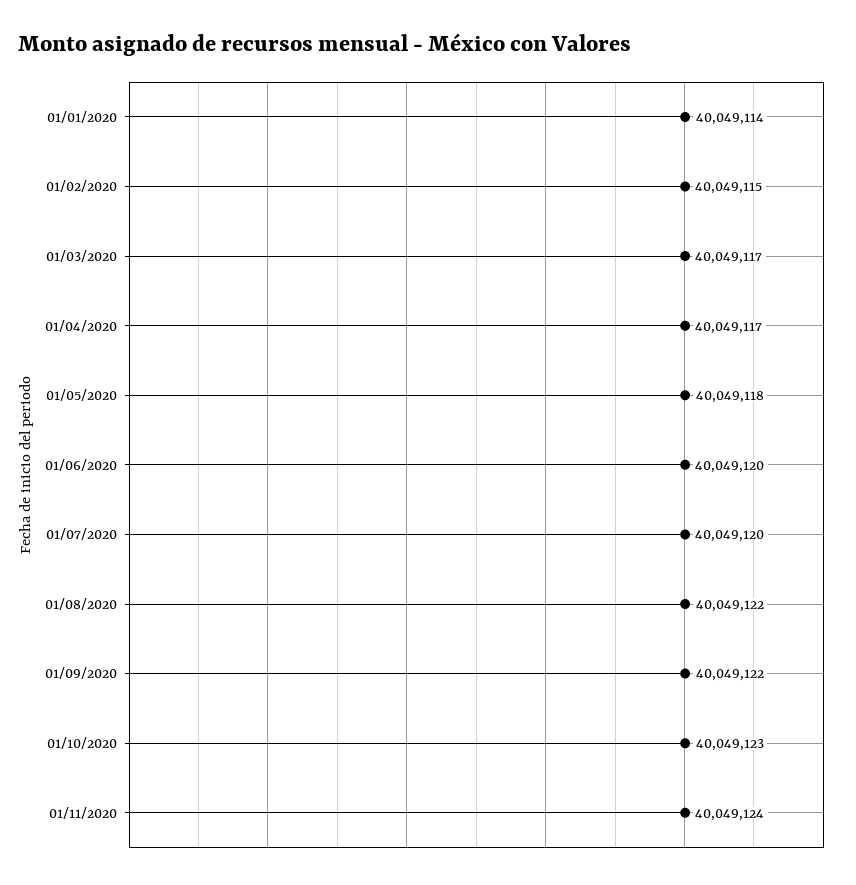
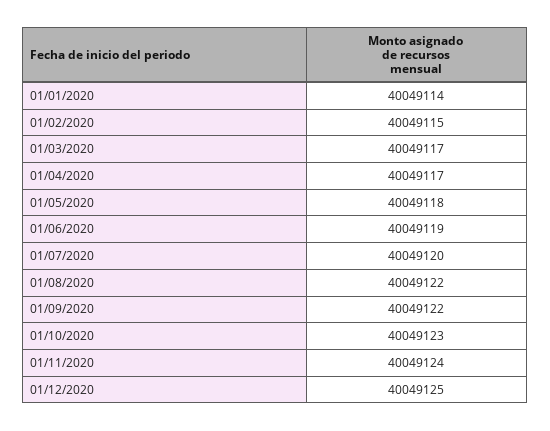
01/06/2020: 40049120 -> 40049119
01/12/2020: none -> 40049125

